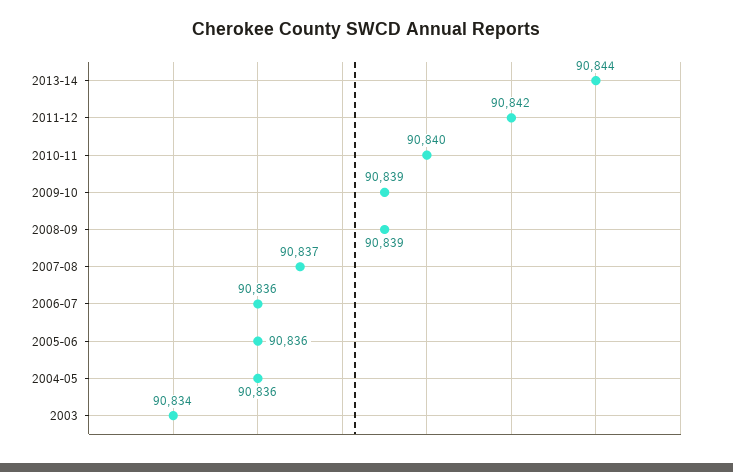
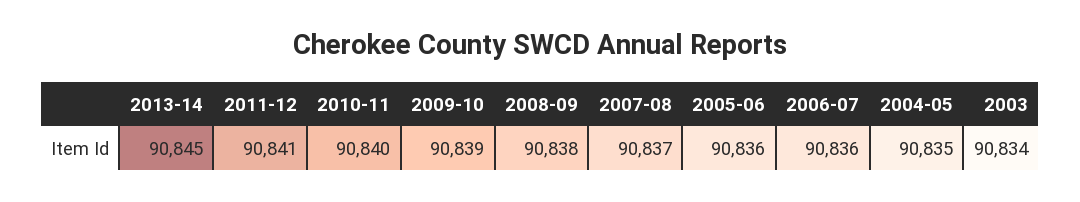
2013-14: 90844 -> 90845
2011-12: 90842 -> 90841
2008-09: 90839 -> 90838
2004-05: 90836 -> 90835

